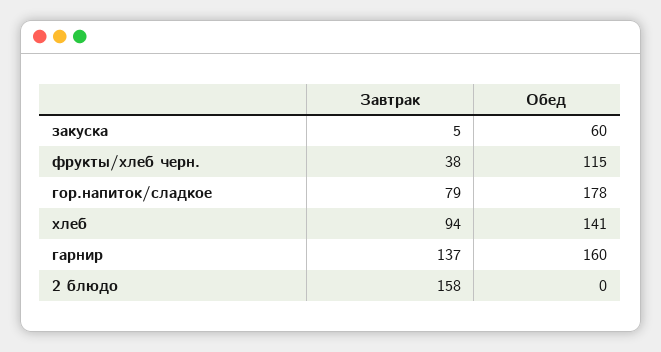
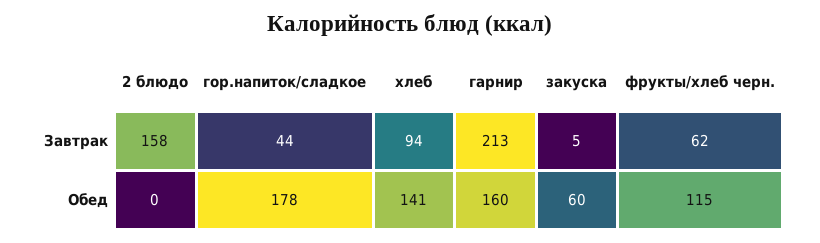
Завтрак, фрукты/хлеб черн.: 38 -> 62
Завтрак, гор.напиток/сладкое: 79 -> 44
Завтрак, гарнир: 137 -> 213

